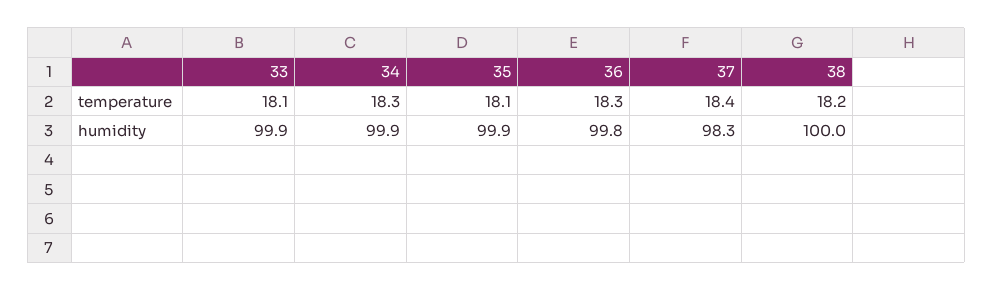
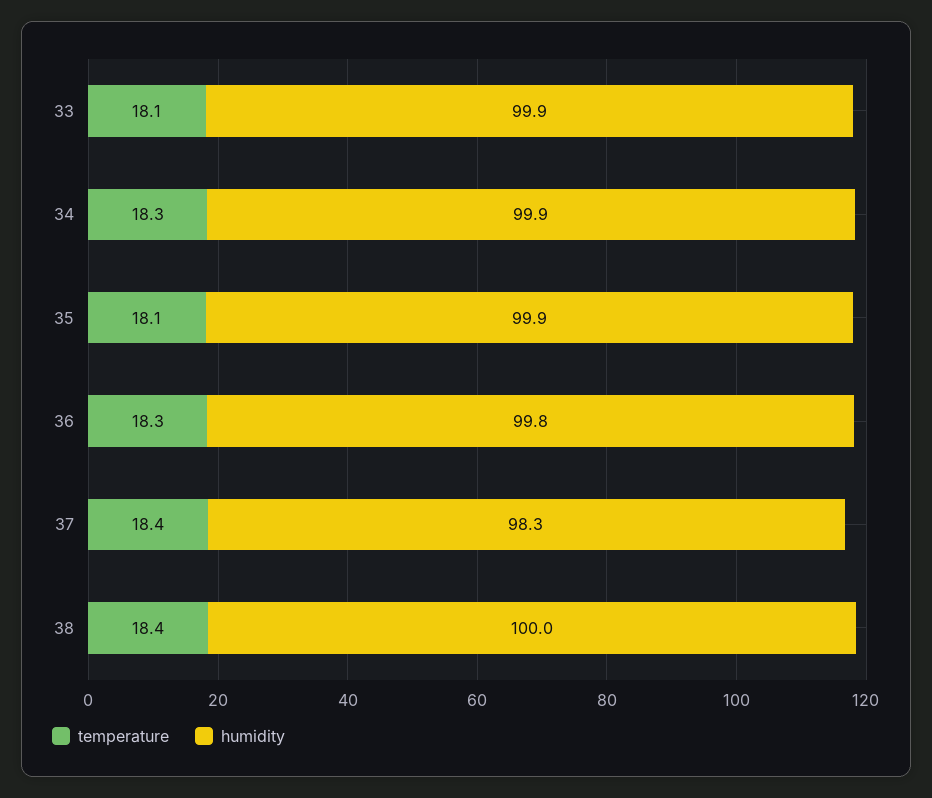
temperature, 38: 18.2 -> 18.4

